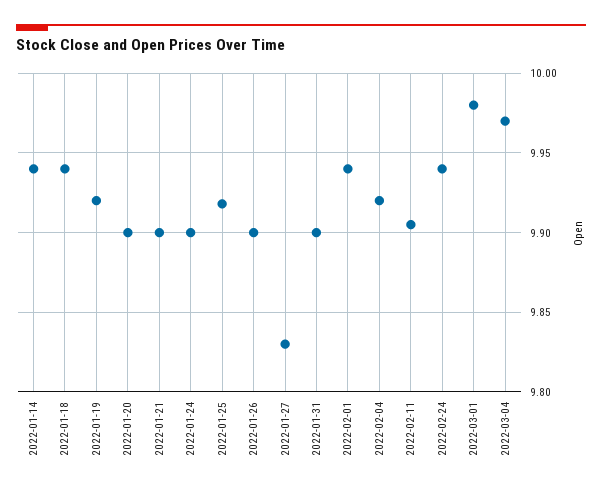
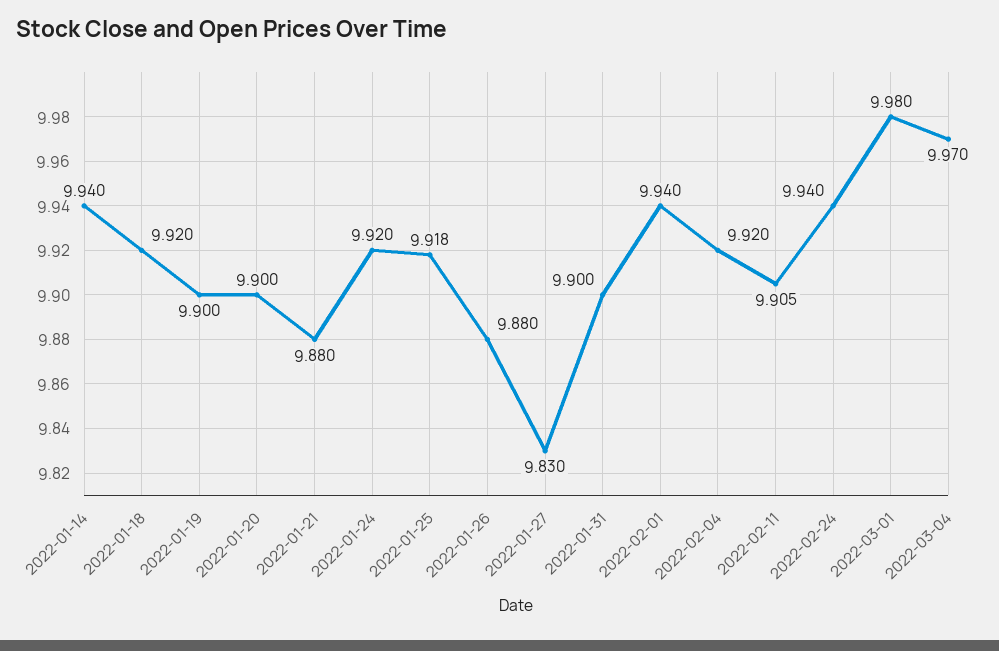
2022-01-18: 9.94 -> 9.92
2022-01-19: 9.92 -> 9.9
2022-01-21: 9.9 -> 9.88
2022-01-24: 9.9 -> 9.92
2022-01-26: 9.9 -> 9.88

